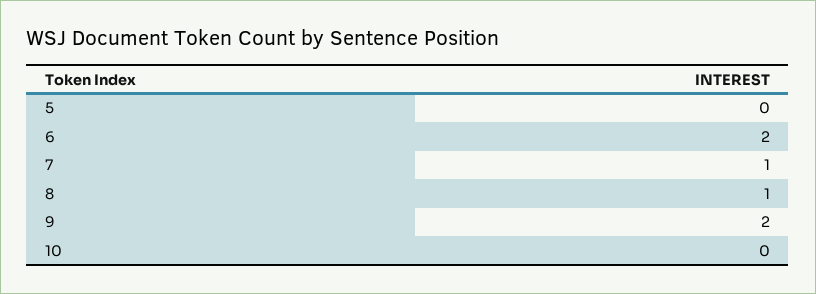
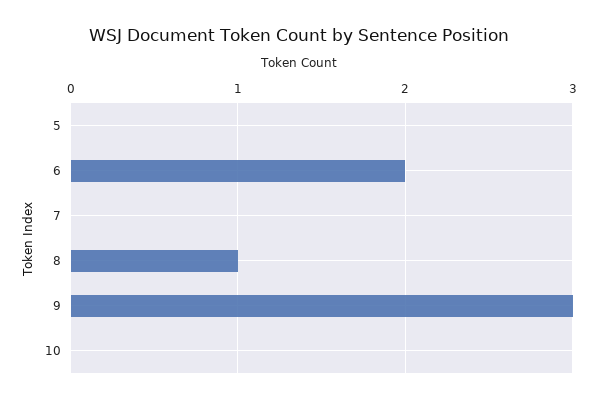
7: 1 -> 0
9: 2 -> 3

